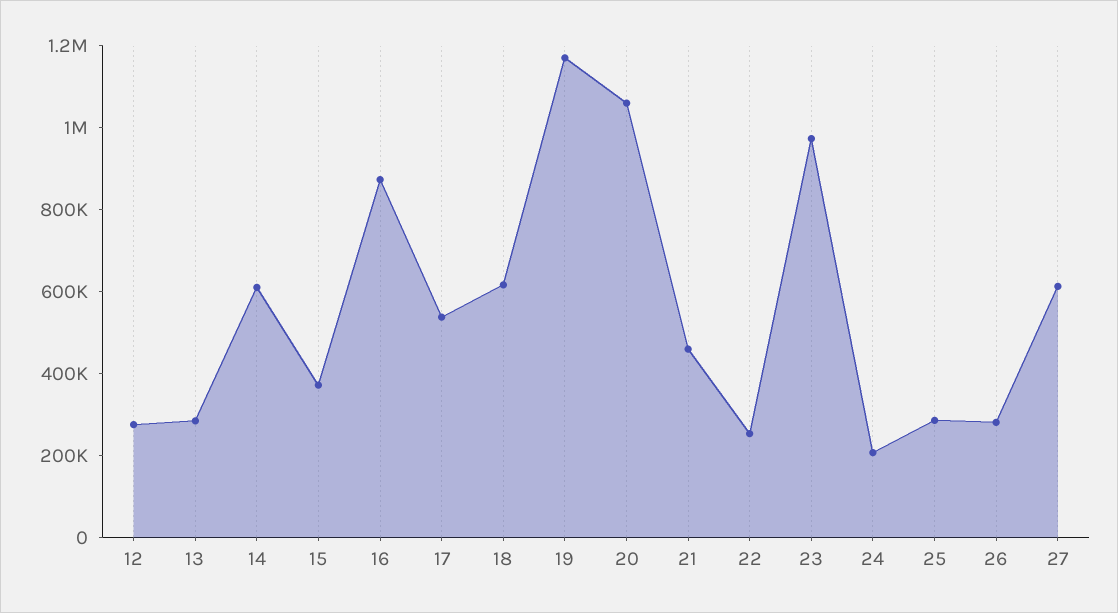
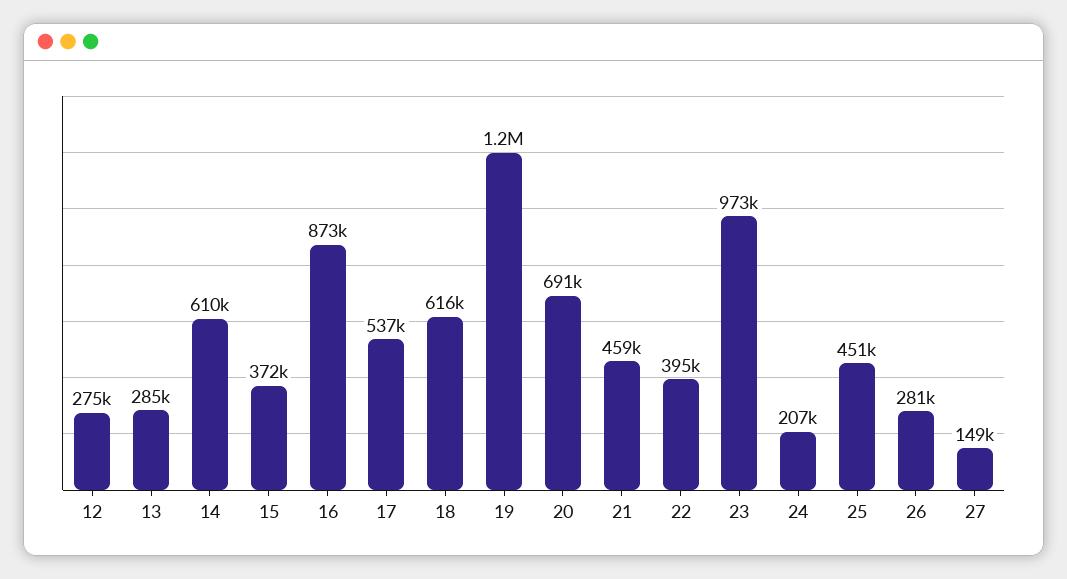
20: 1050000 -> 691000
22: 250000 -> 395000
25: 300000 -> 451000
27: 600000 -> 149000

